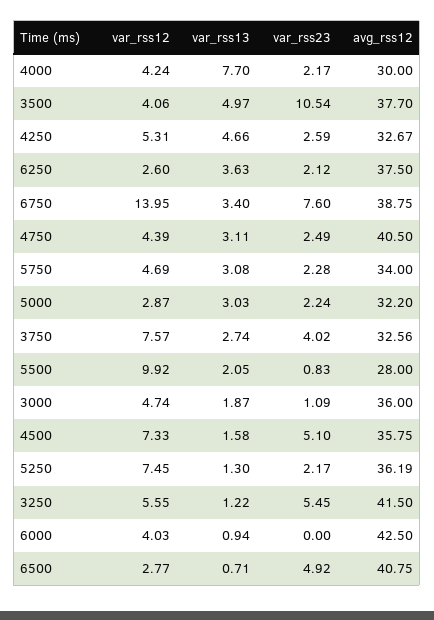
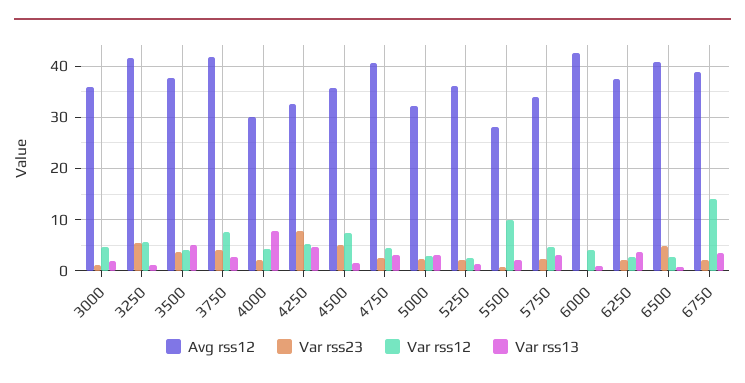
var_rss23, 3500: 10.54 -> 4
var_rss23, 4250: 2.59 -> 8
var_rss23, 6750: 7.6 -> 2
avg_rss12, 3750: 32.56 -> 42
var_rss12, 5250: 7.45 -> 2

